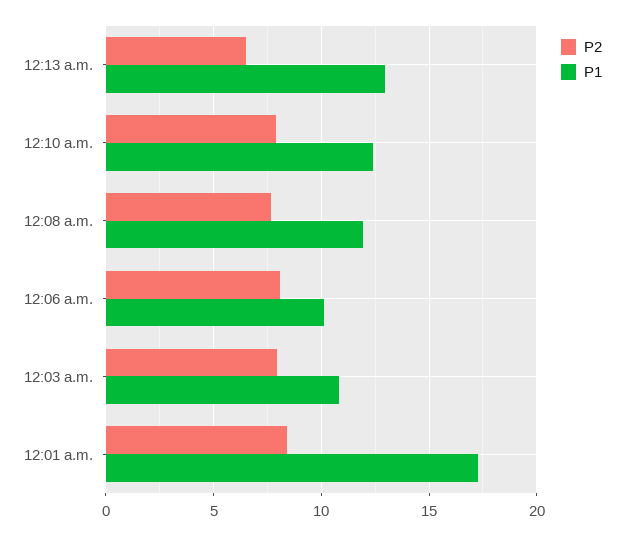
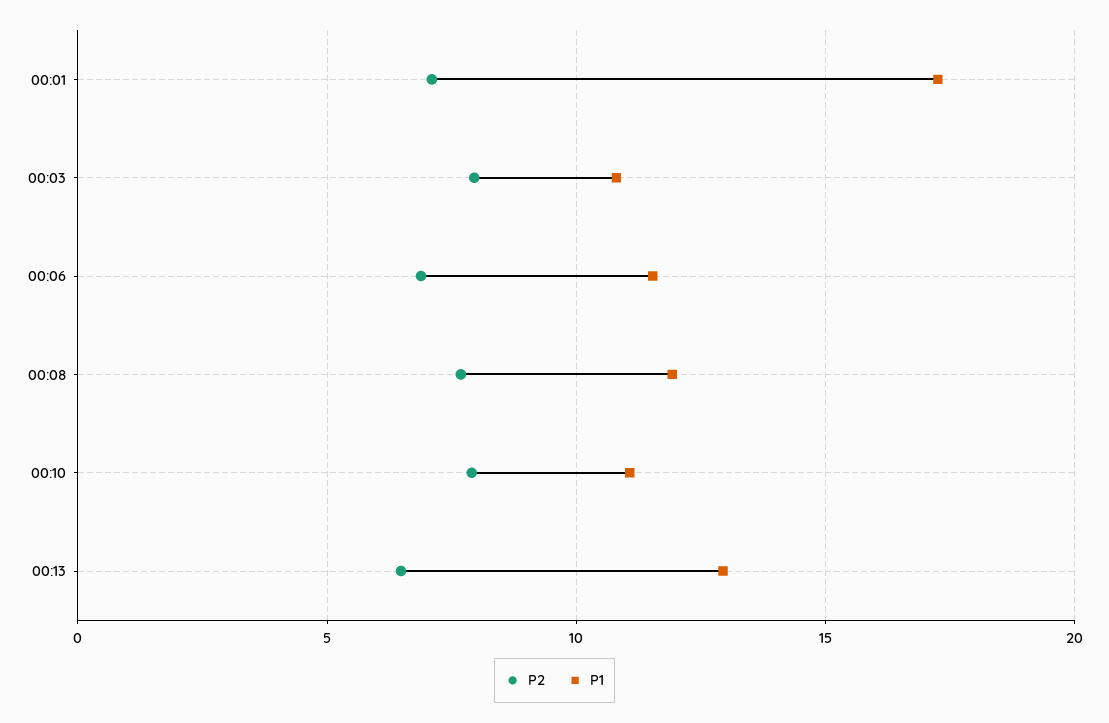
P1, 12:10 a.m.: 12.5 -> 11
P2, 12:06 a.m.: 8 -> 7
P1, 12:06 a.m.: 10 -> 11.5
P2, 12:01 a.m.: 8.5 -> 7

